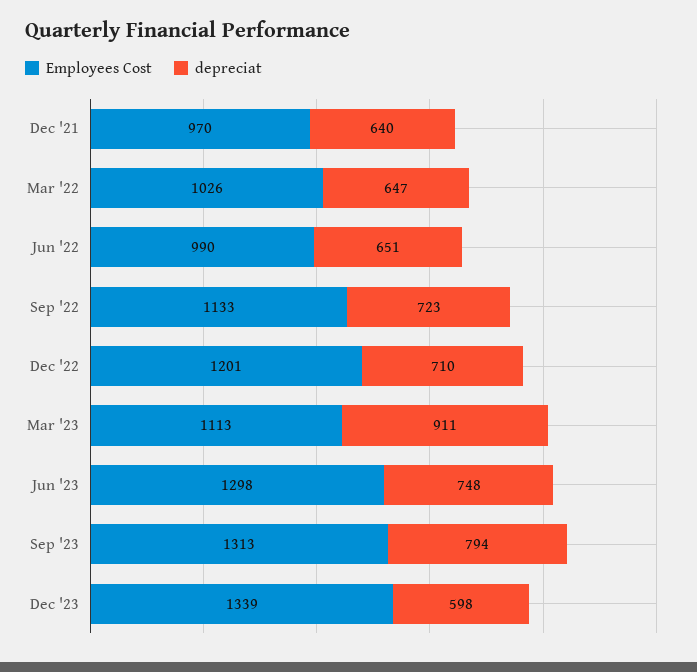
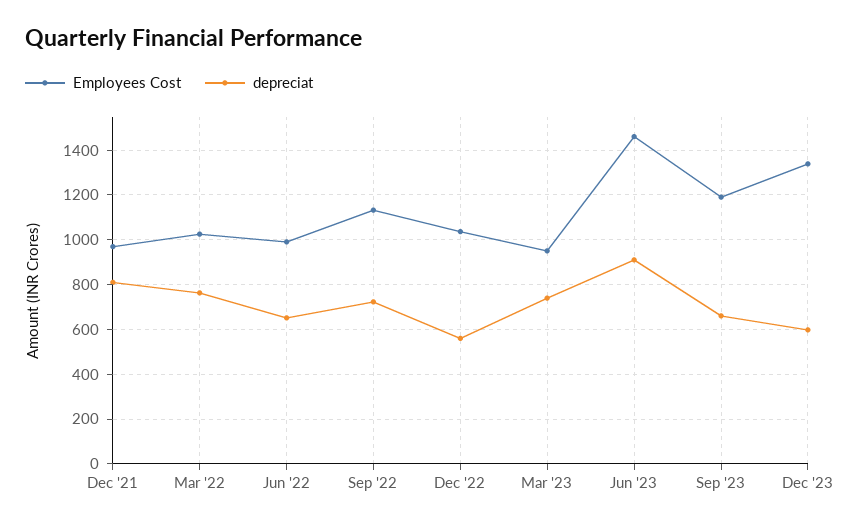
depreciat, Dec '21: 640 -> 800
depreciat, Mar '22: 647 -> 750
Employees Cost, Dec '22: 1201 -> 1050
depreciat, Dec '22: 710 -> 550
Employees Cost, Mar '23: 1113 -> 950
depreciat, Mar '23: 911 -> 750
Employees Cost, Jun '23: 1298 -> 1450
depreciat, Jun '23: 748 -> 900
Employees Cost, Sep '23: 1313 -> 1200
depreciat, Sep '23: 794 -> 650

